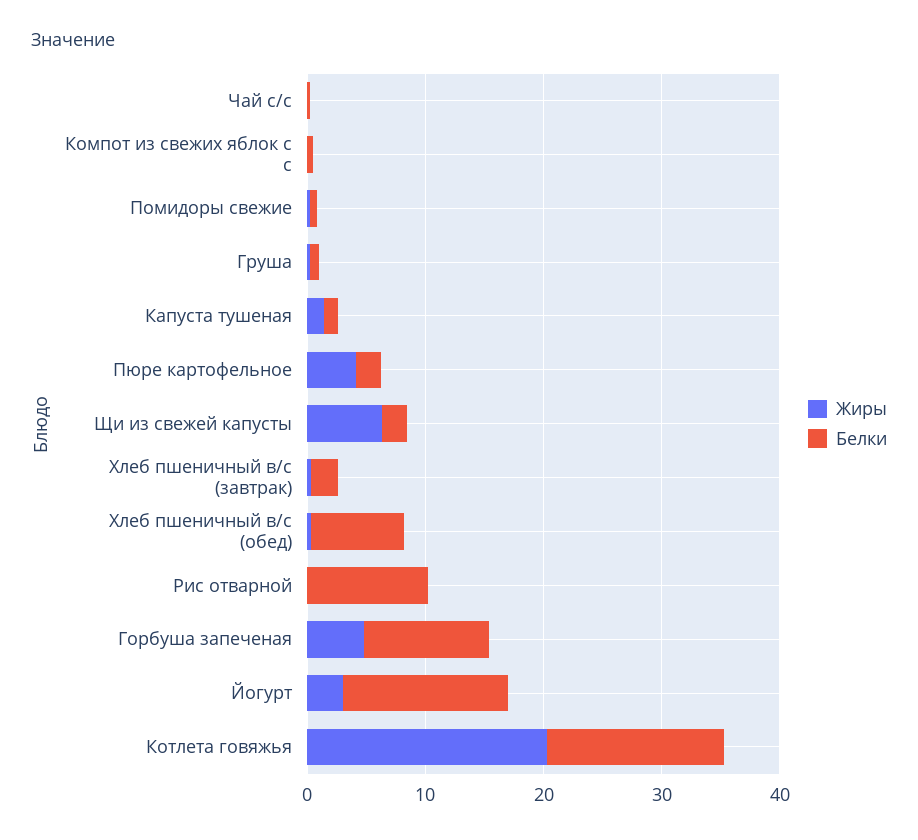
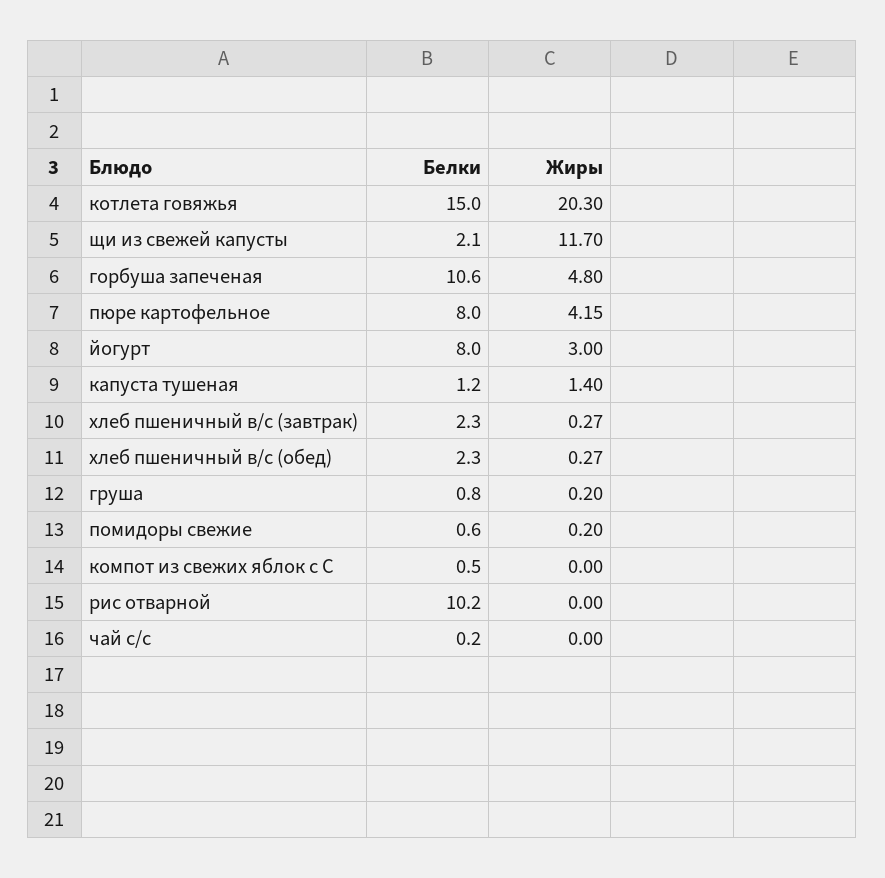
Белки, Пюре картофельное: 2 -> 8
Жиры, Щи из свежей капусты: 6 -> 11.7
Белки, Хлеб пшеничный в/с (обед): 8 -> 2.3
Белки, Йогурт: 14 -> 8

